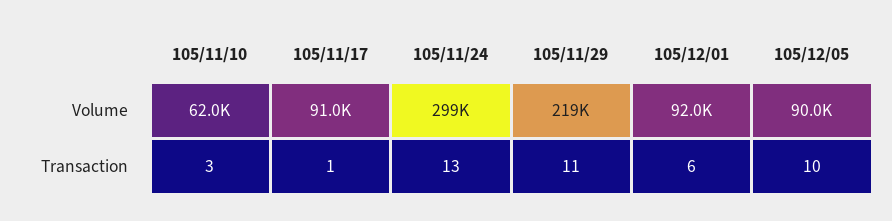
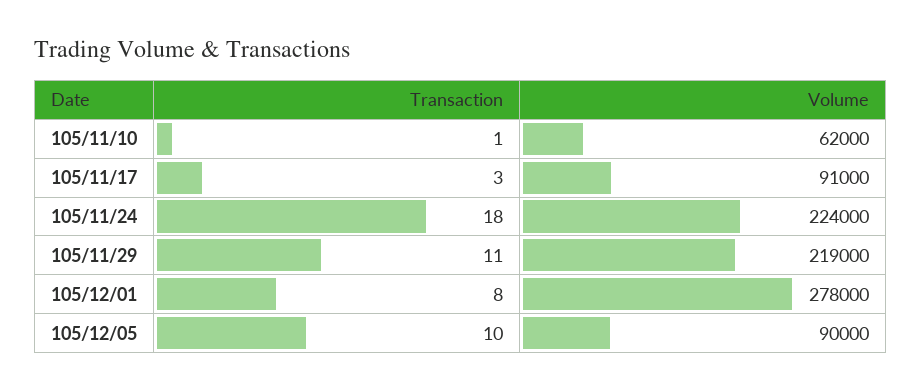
105/11/24, Volume: 299000 -> 224000
105/12/01, Volume: 92000 -> 278000
105/11/10, Transaction: 3 -> 1
105/11/17, Transaction: 1 -> 3
105/11/24, Transaction: 13 -> 18
105/12/01, Transaction: 6 -> 8

